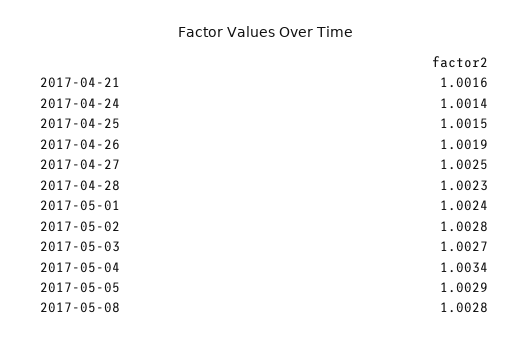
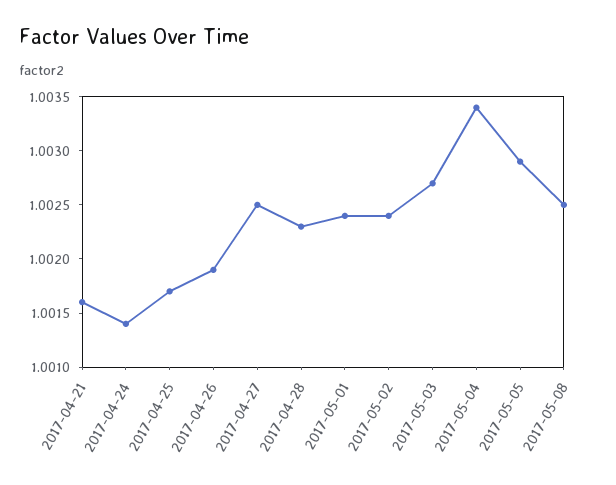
2017-04-25: 1.0015 -> 1.0017
2017-05-02: 1.0028 -> 1.0024
2017-05-08: 1.0028 -> 1.0025

